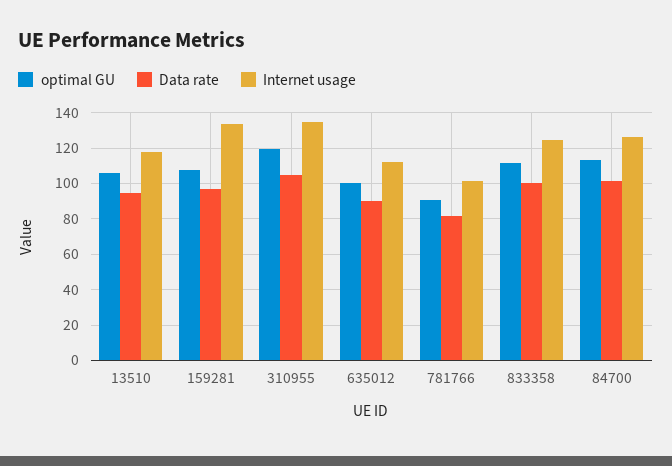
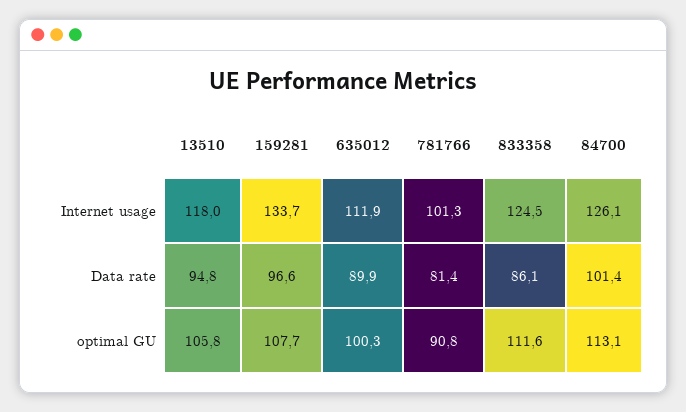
optimal GU, 310955: 120 -> none
Data rate, 310955: 105 -> none
Internet usage, 310955: 135 -> none
Data rate, 833358: 100 -> 86.1

